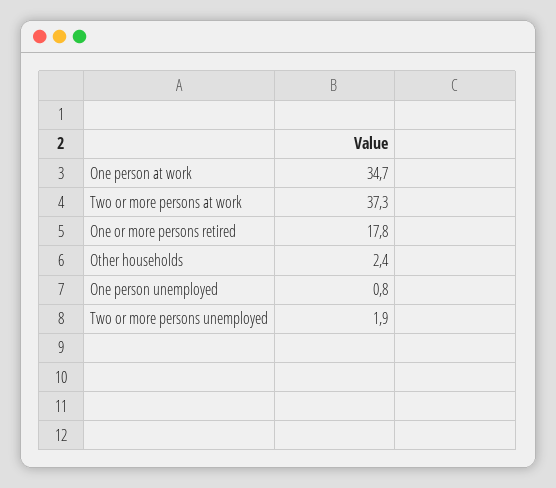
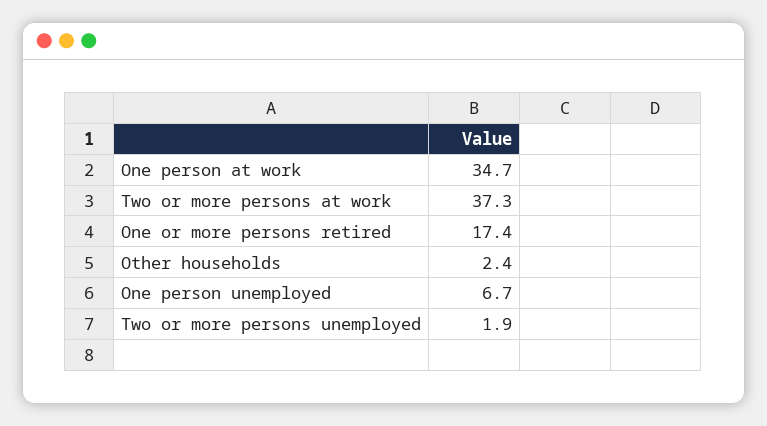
One or more persons retired: 17.8 -> 17.4
One person unemployed: 0.8 -> 6.7

